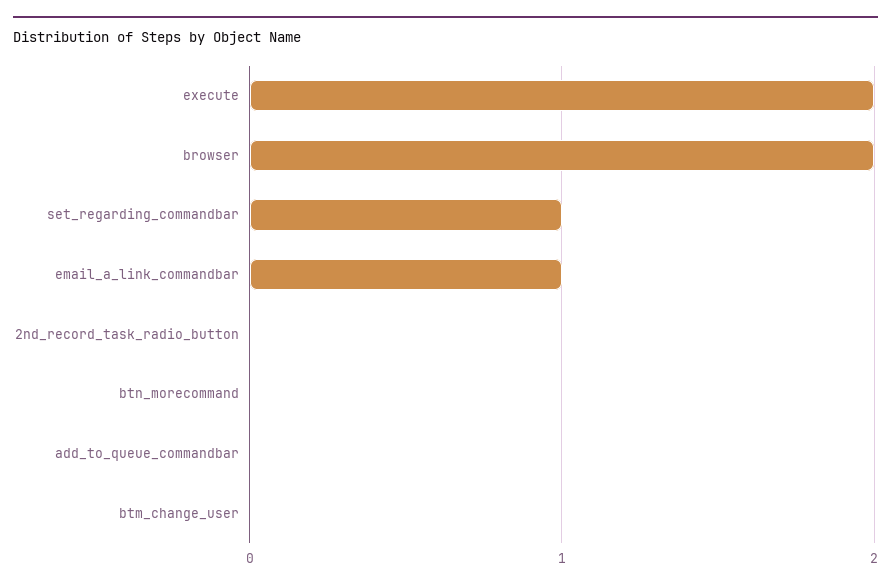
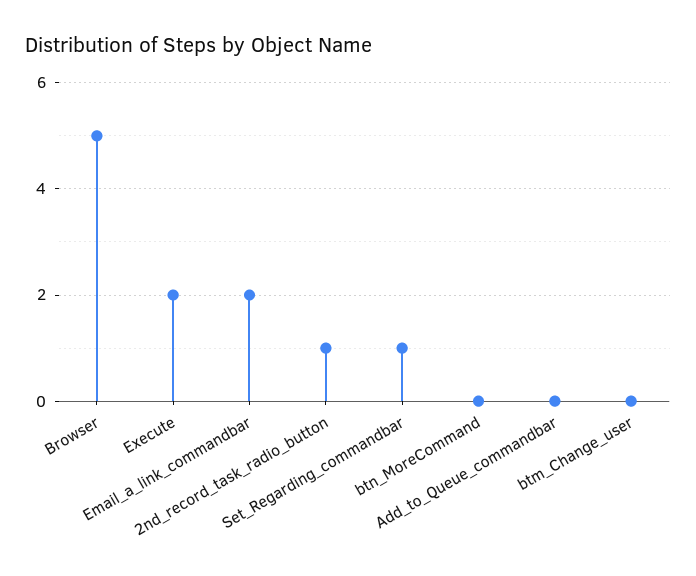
browser: 2 -> 5
email_a_link_commandbar: 1 -> 2
2nd_record_task_radio_button: 0 -> 1

